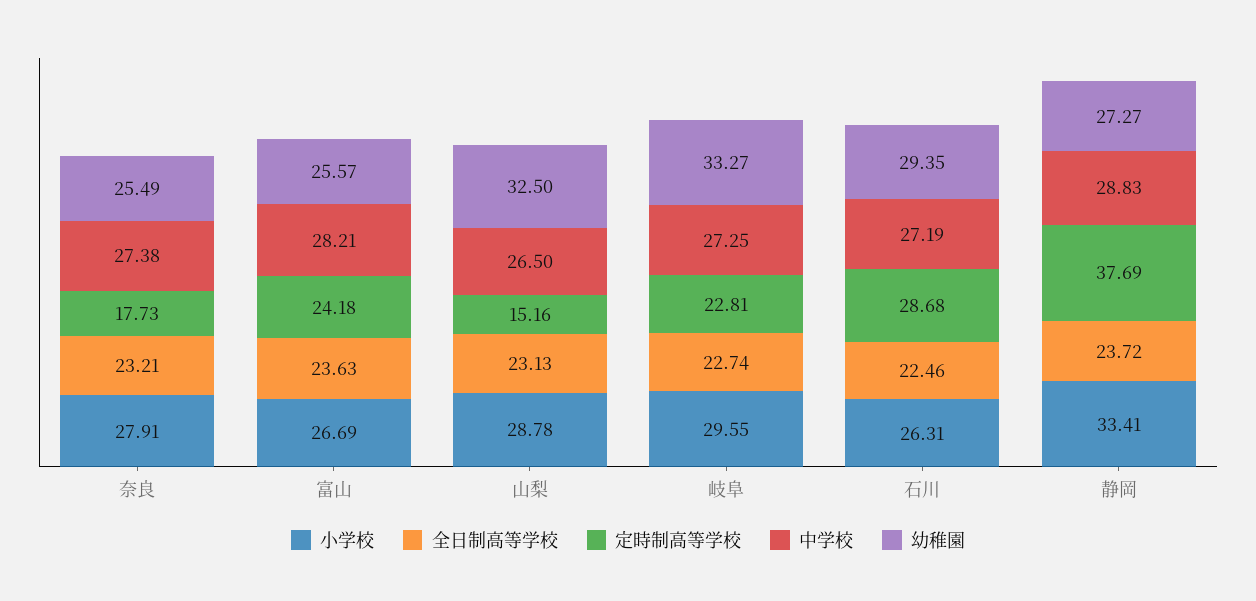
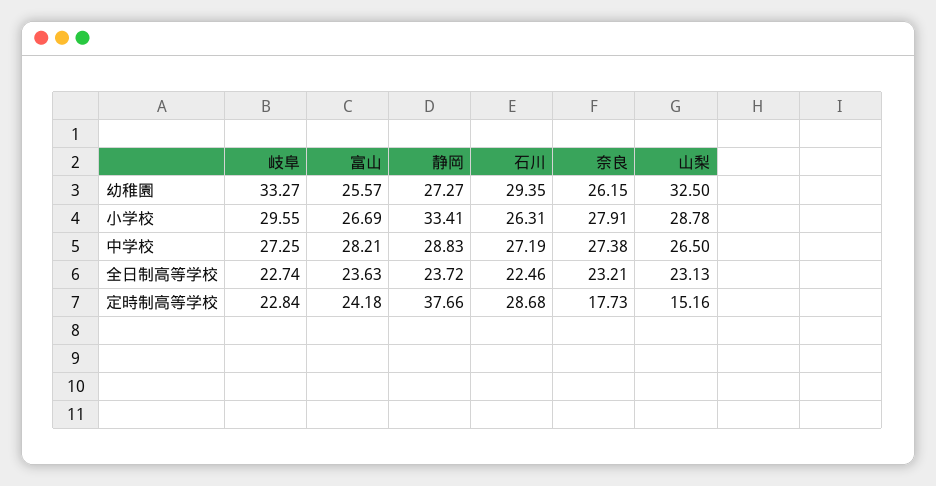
幼稚園, 奈良: 25.49 -> 26.15
定時制高等学校, 岐阜: 22.81 -> 22.84
定時制高等学校, 静岡: 37.69 -> 37.66

